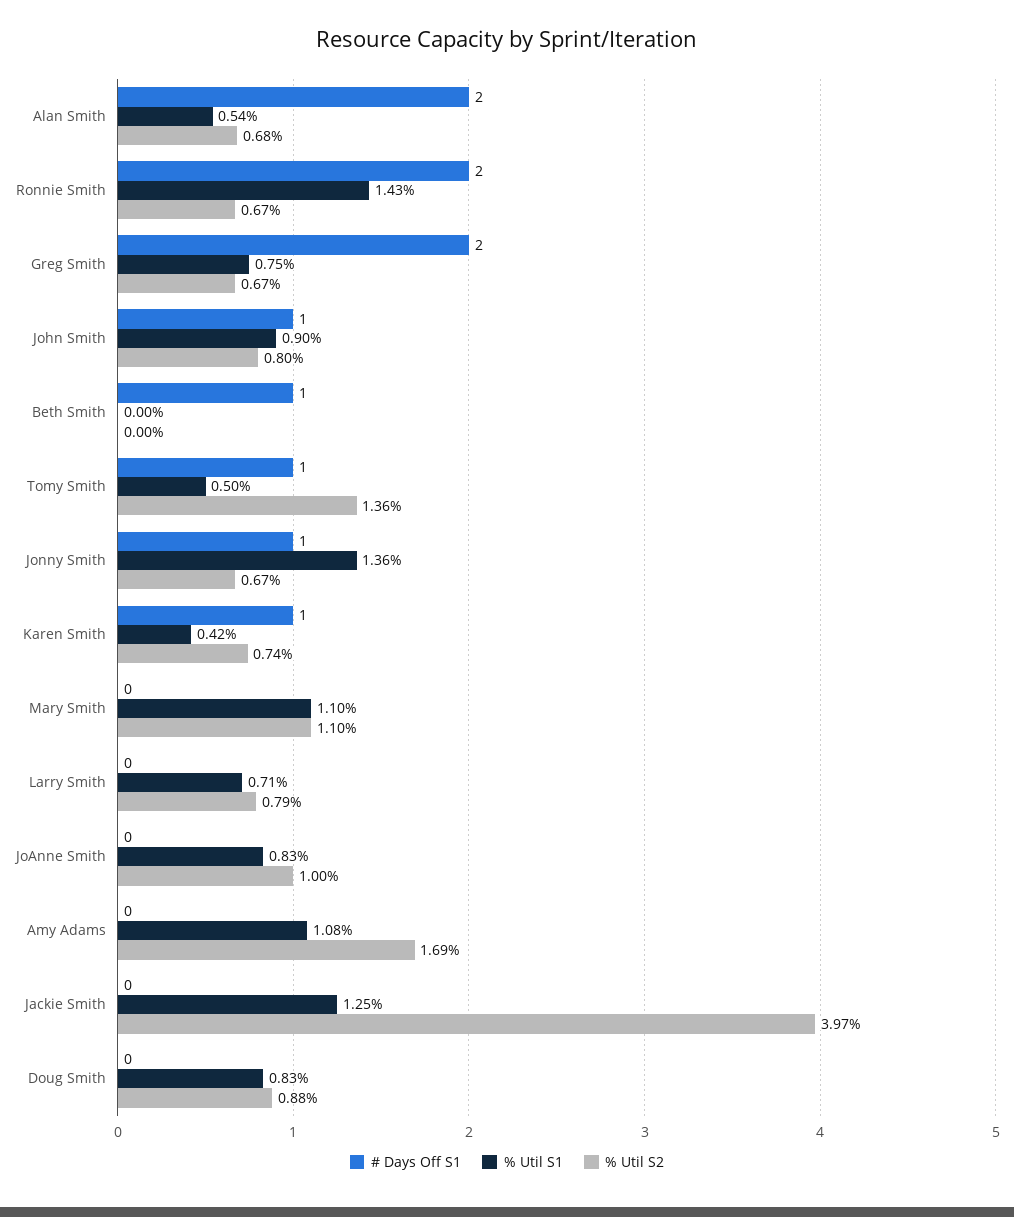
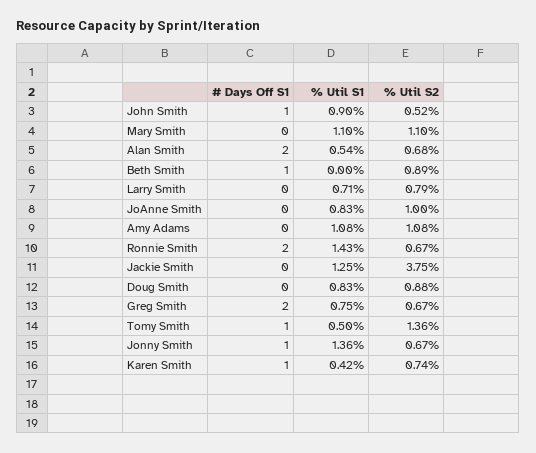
% Util S2, John Smith: 0.8 -> 0.52
% Util S2, Beth Smith: 0 -> 0.89
% Util S2, Amy Adams: 1.69 -> 1.08
% Util S2, Jackie Smith: 3.97 -> 3.75

